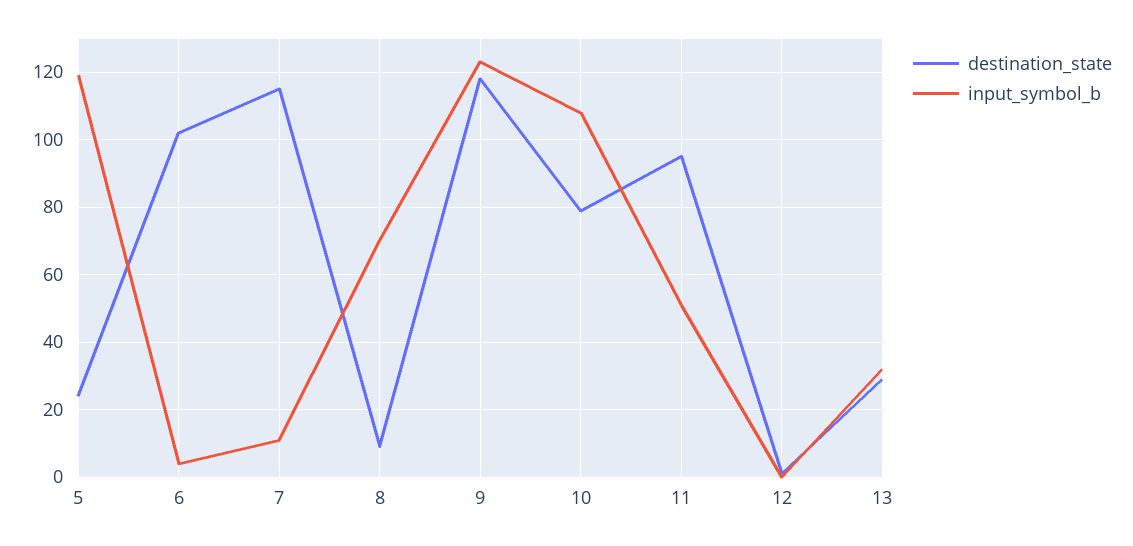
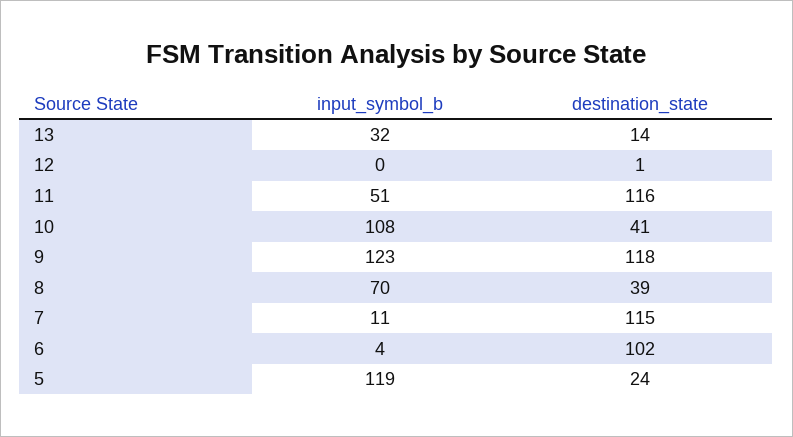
destination_state, 8: 10 -> 39
destination_state, 10: 80 -> 41
destination_state, 11: 95 -> 116
destination_state, 13: 30 -> 14

